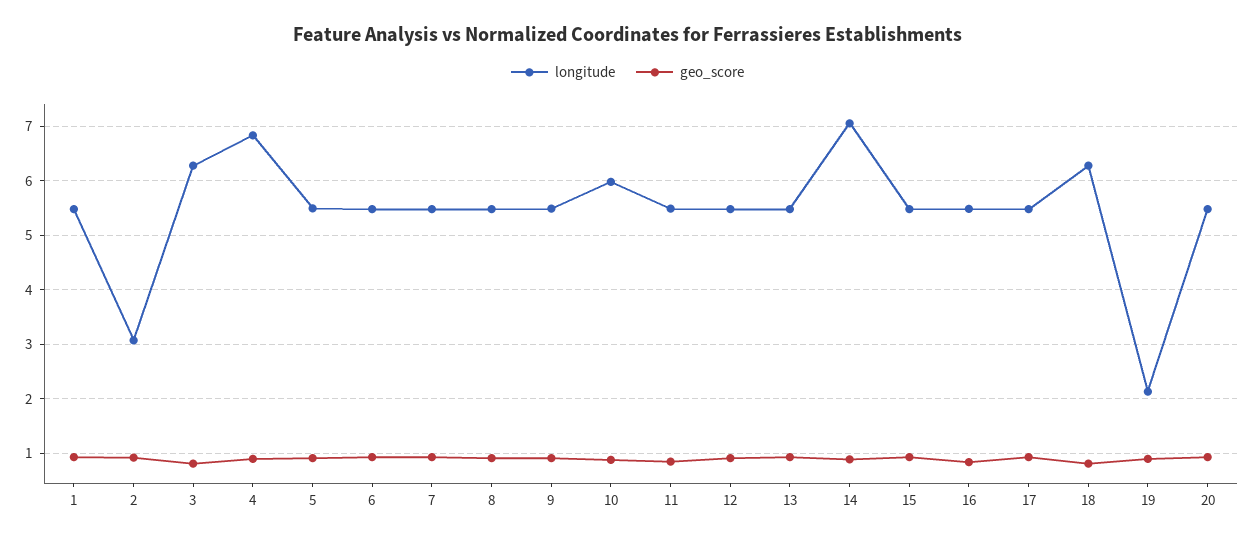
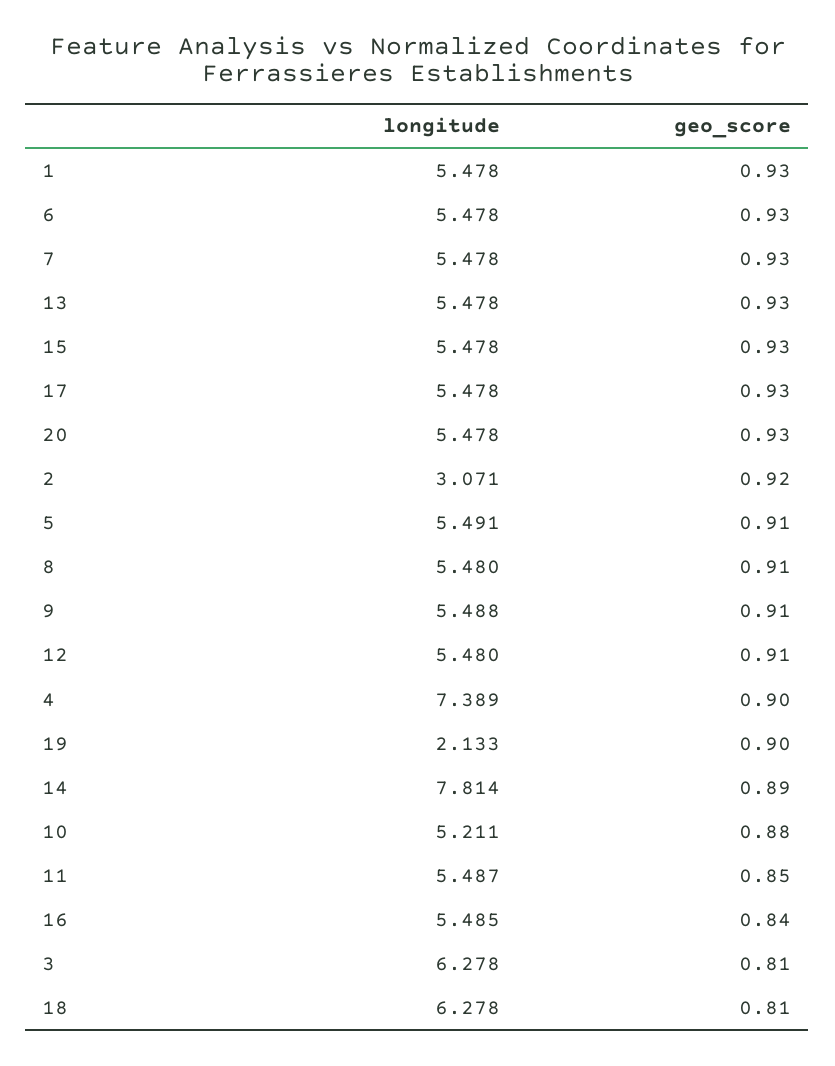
longitude, 4: 6.8 -> 7.389
longitude, 10: 6 -> 5.211
longitude, 14: 7 -> 7.814

